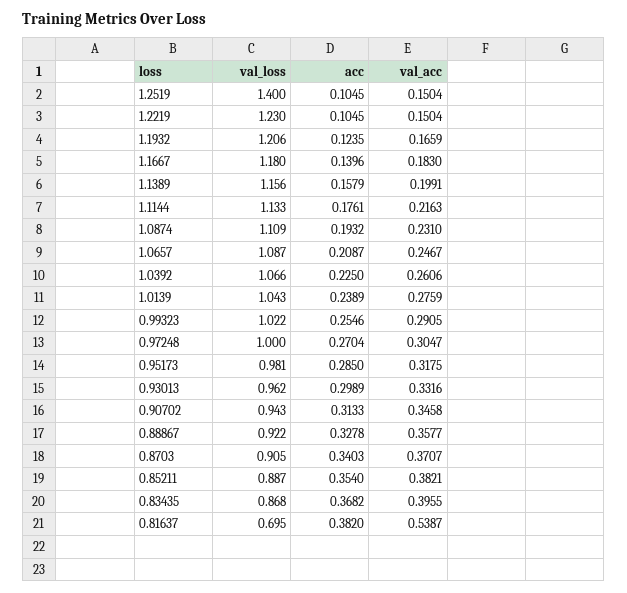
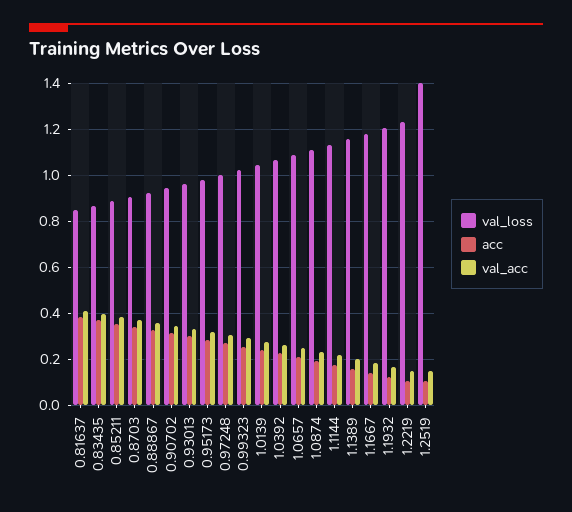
val_loss, 0.81637: 0.695 -> 0.85
val_acc, 0.81637: 0.5387 -> 0.4

